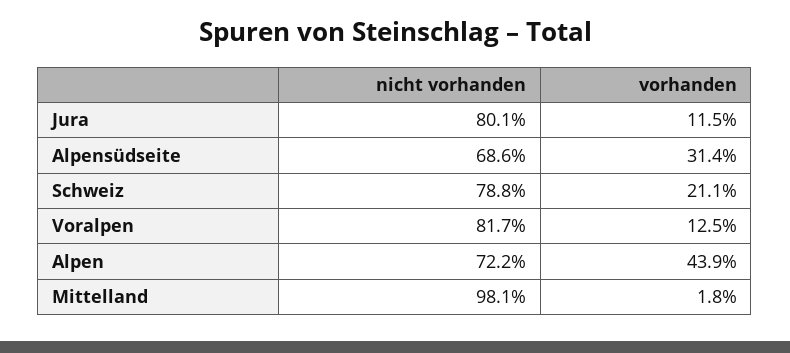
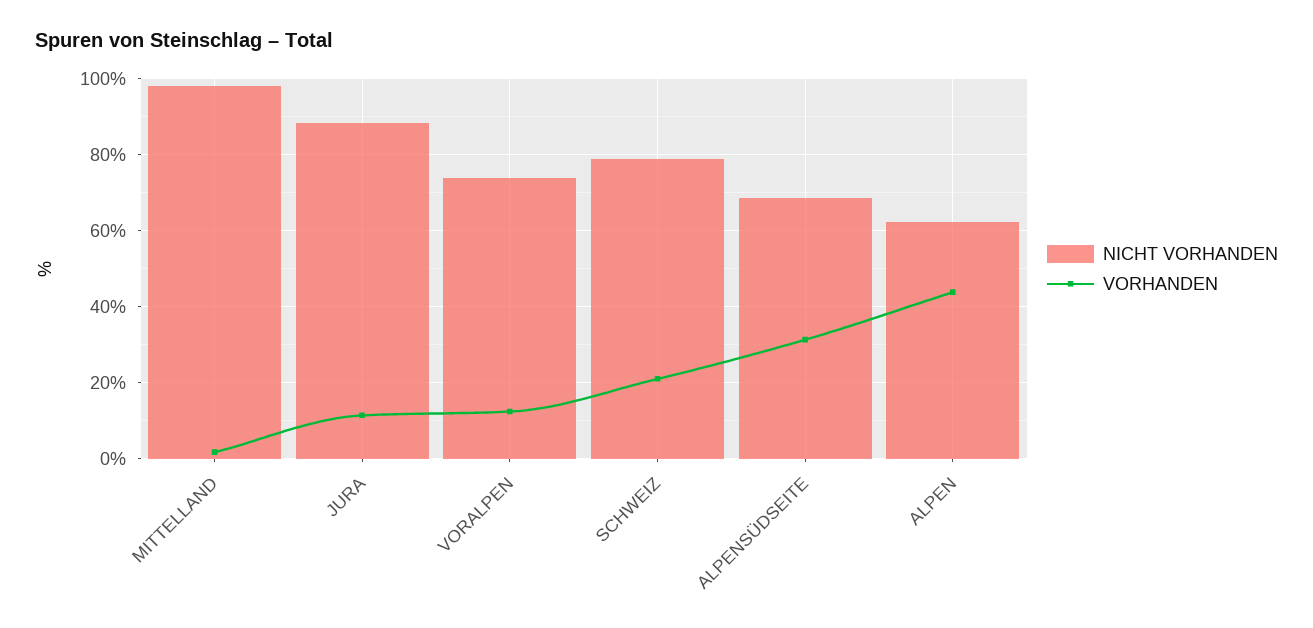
nicht vorhanden, Jura: 80.1 -> 88
nicht vorhanden, Voralpen: 81.7 -> 74
nicht vorhanden, Alpen: 72.2 -> 62

